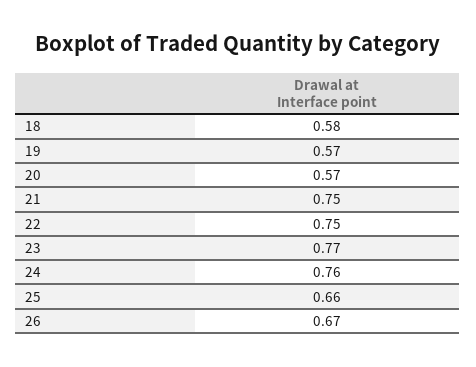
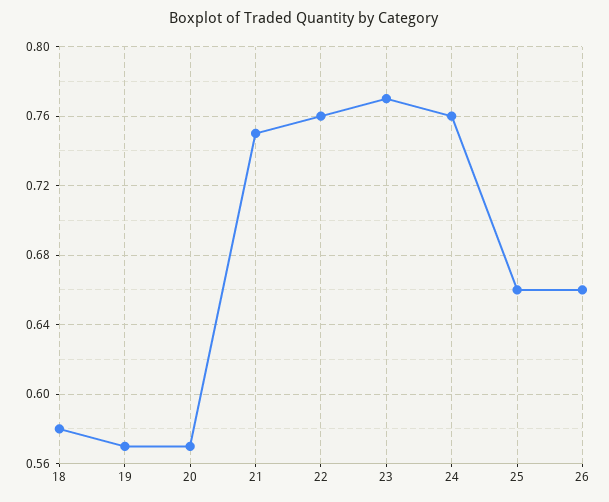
22: 0.75 -> 0.76
26: 0.67 -> 0.66

